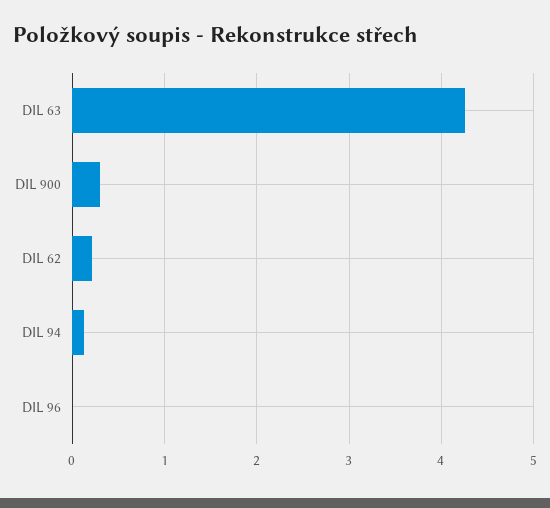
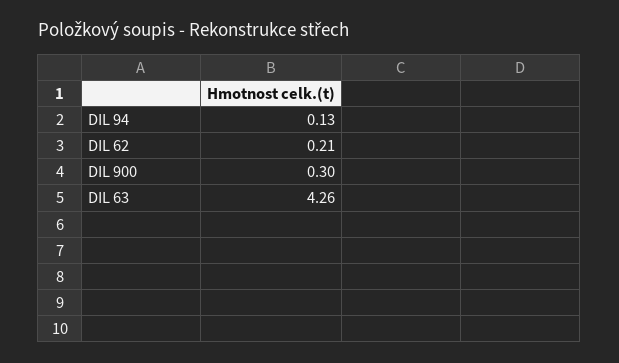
DIL 96: 0 -> none

